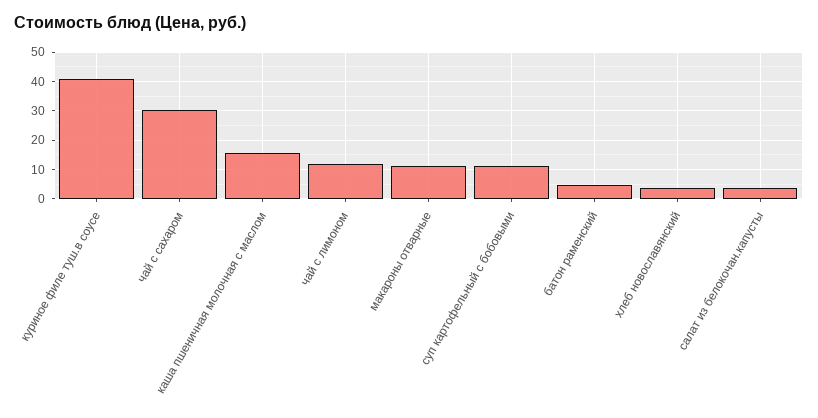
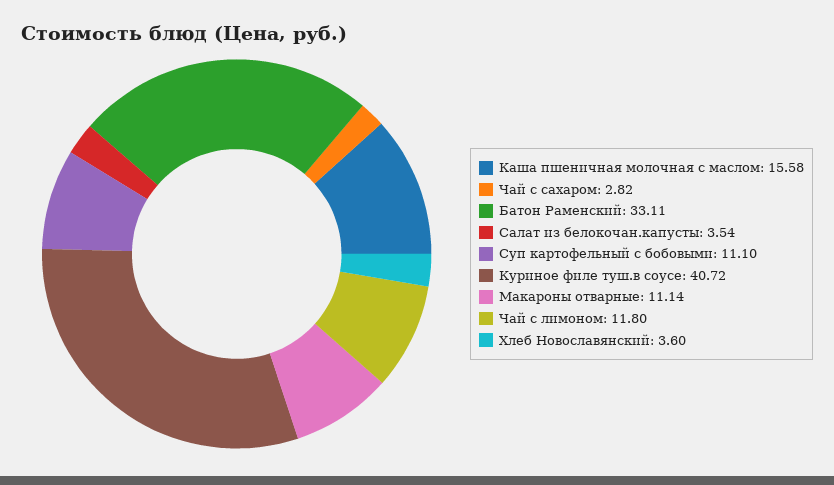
чай с сахаром: 30 -> 2.82
батон раменский: 5 -> 33.11

